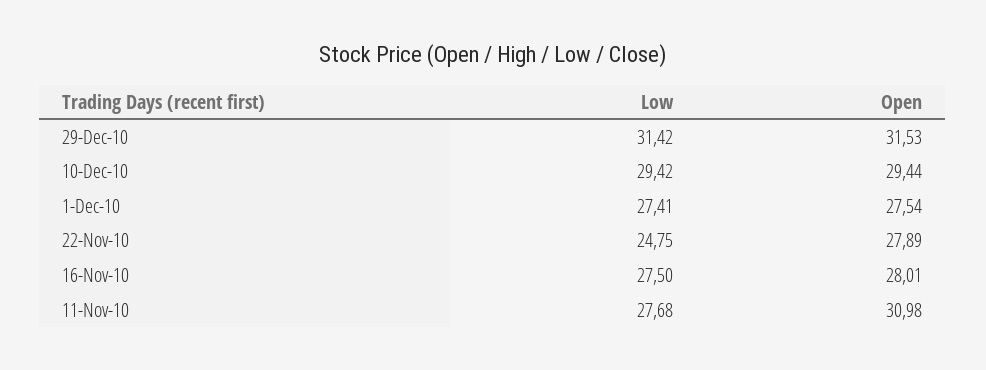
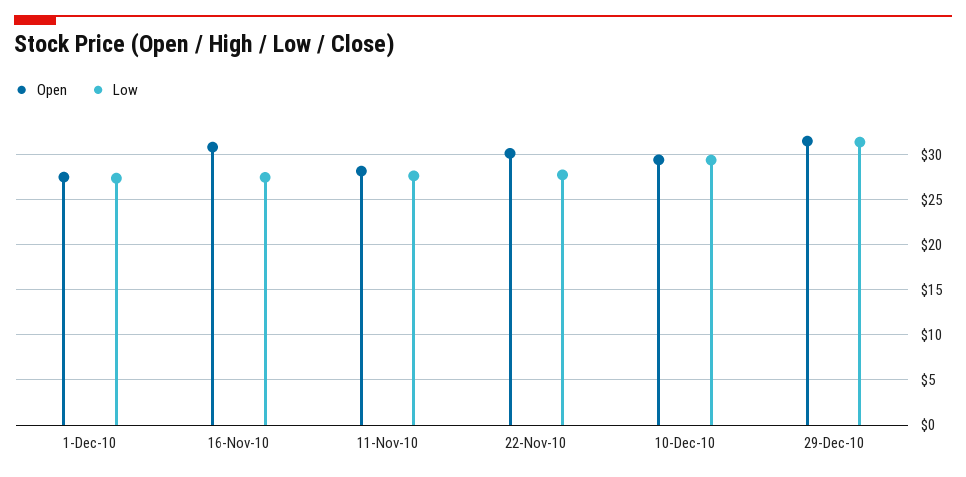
Low, 22-Nov-10: 24.75 -> 28
Open, 22-Nov-10: 27.89 -> 30
Open, 16-Nov-10: 28.01 -> 31
Open, 11-Nov-10: 30.98 -> 28

